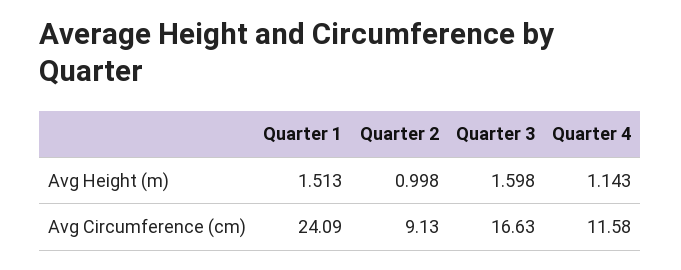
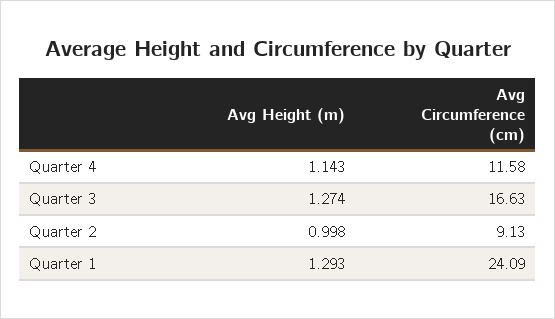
Quarter 1, Avg Height (m): 1.513 -> 1.293
Quarter 3, Avg Height (m): 1.598 -> 1.274

